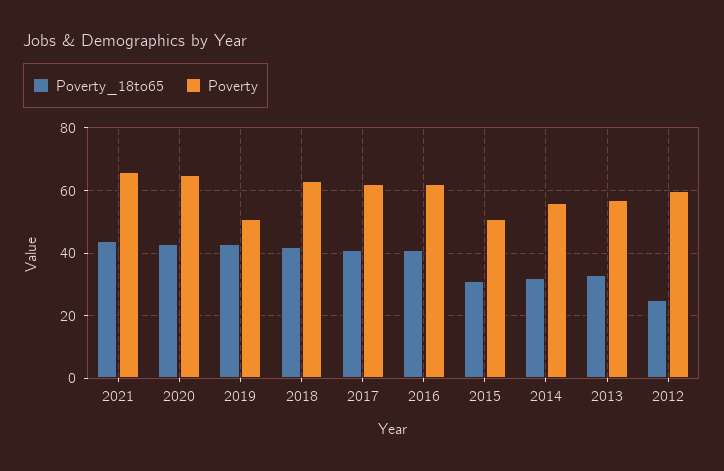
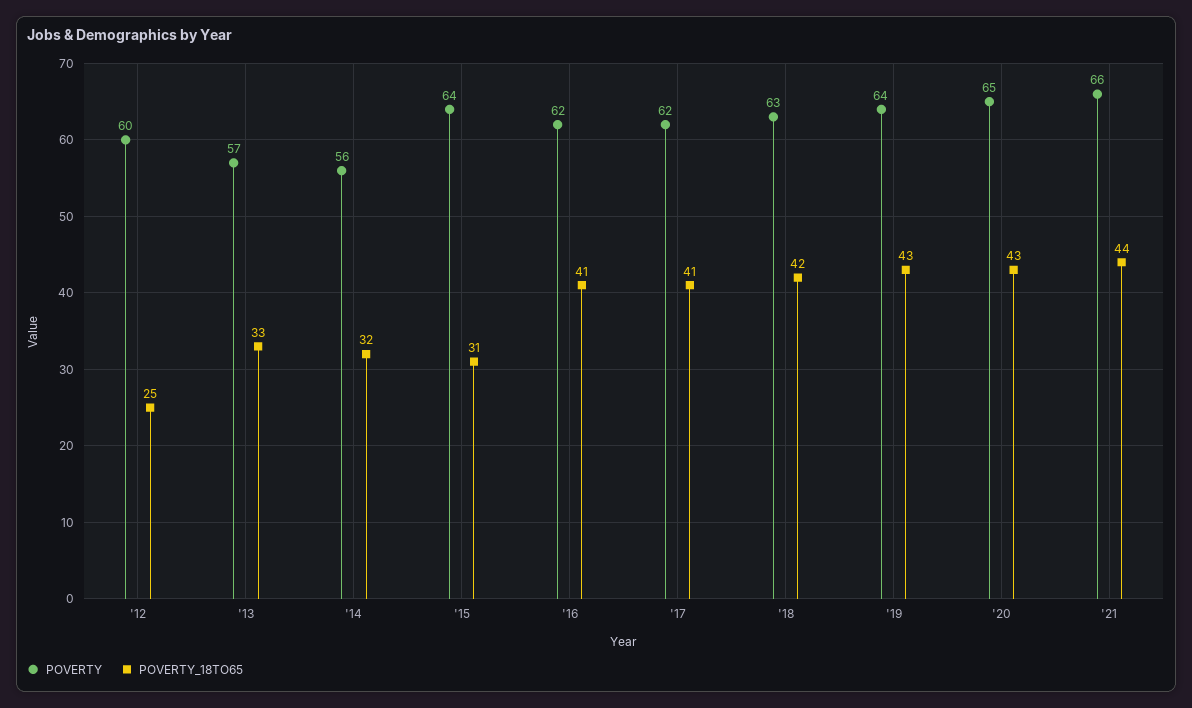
Poverty, 2019: 50 -> 64
Poverty, 2015: 50 -> 64

